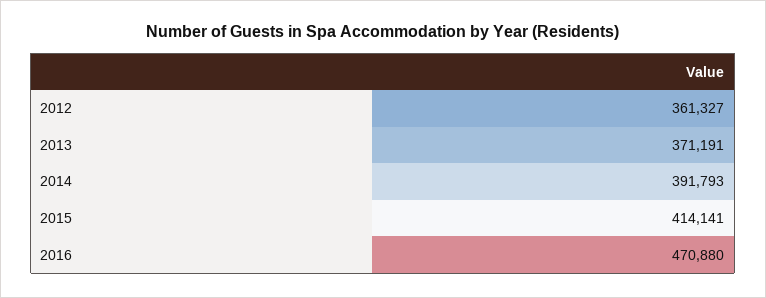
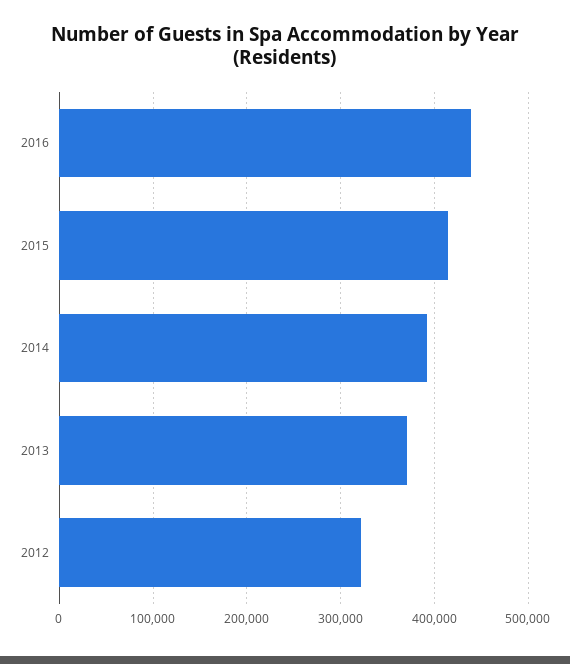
2012: 361327 -> 320000
2016: 470880 -> 440000

